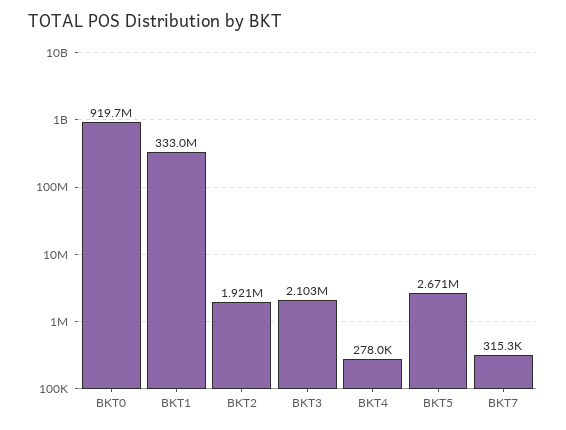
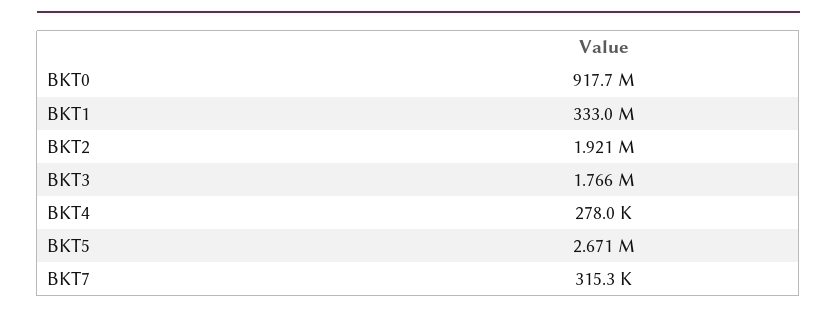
BKT0: 919700000 -> 917700000
BKT3: 2103000 -> 1766000

